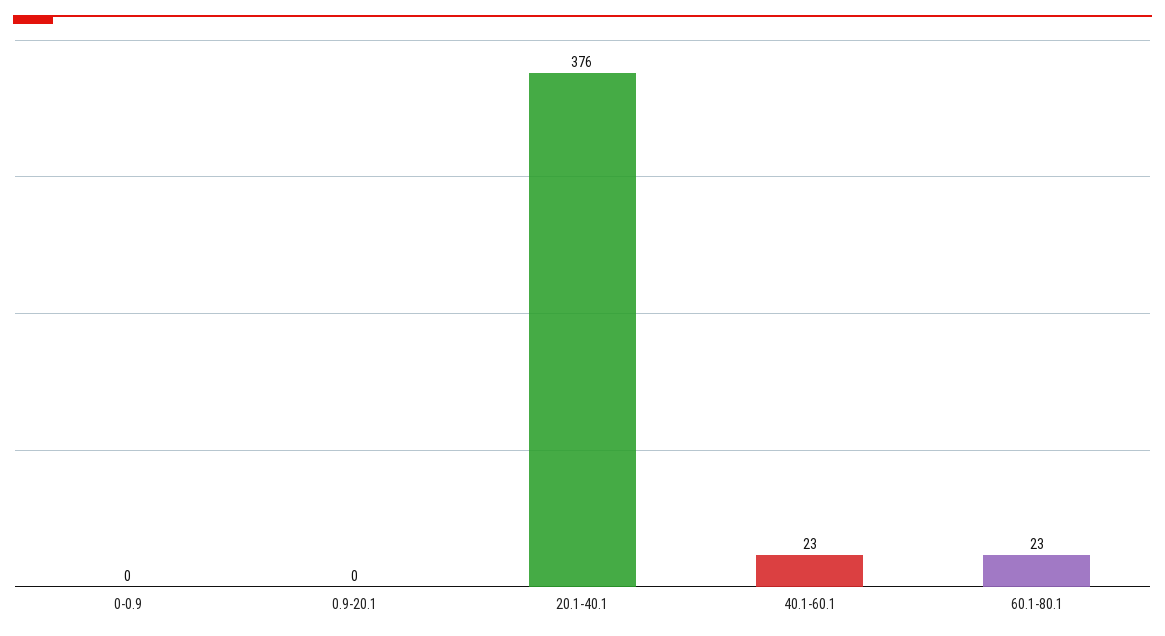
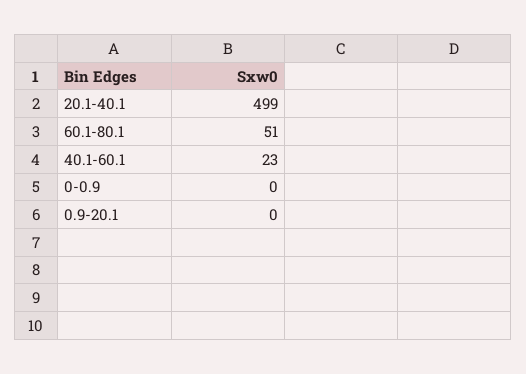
20.1-40.1: 376 -> 499
60.1-80.1: 23 -> 51

